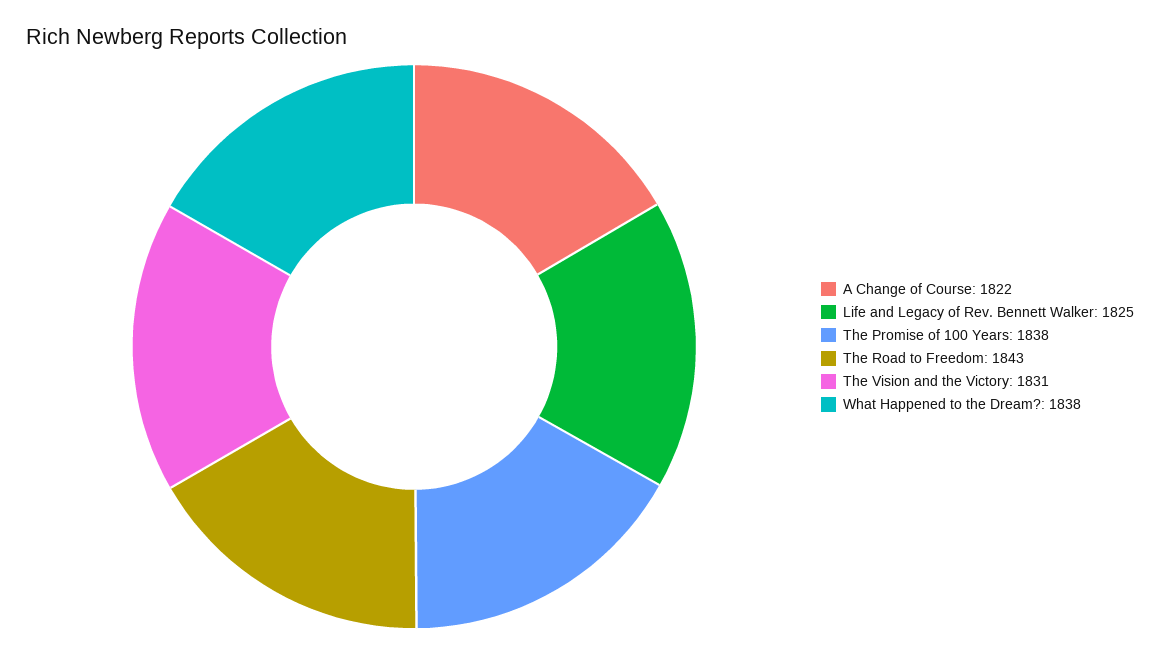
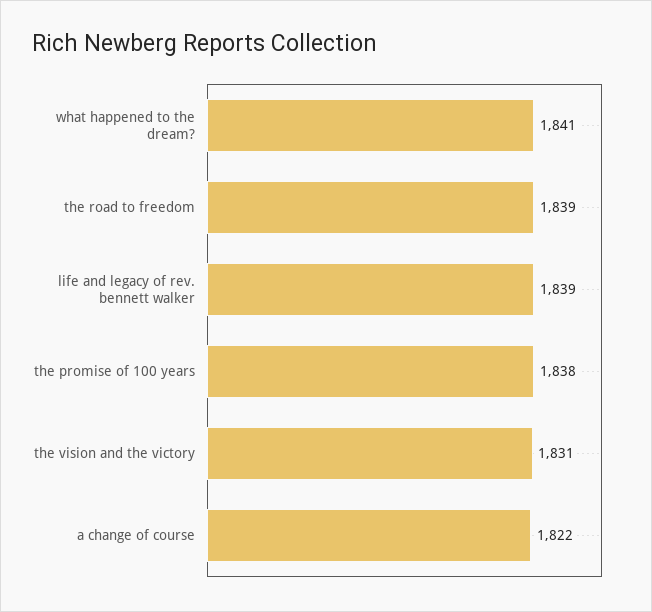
Life and Legacy of Rev. Bennett Walker: 1825 -> 1839
The Road to Freedom: 1843 -> 1839
What Happened to the Dream?: 1838 -> 1841

